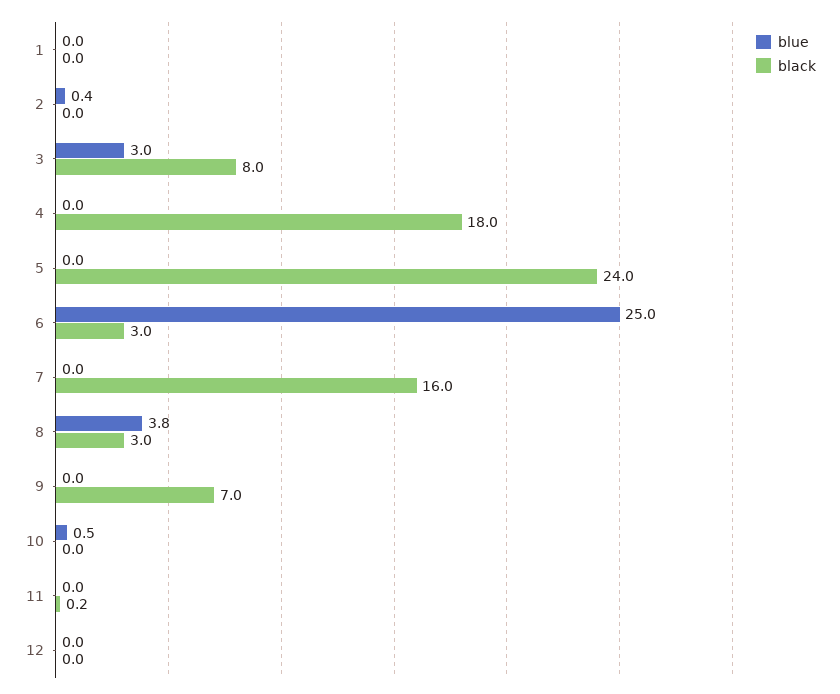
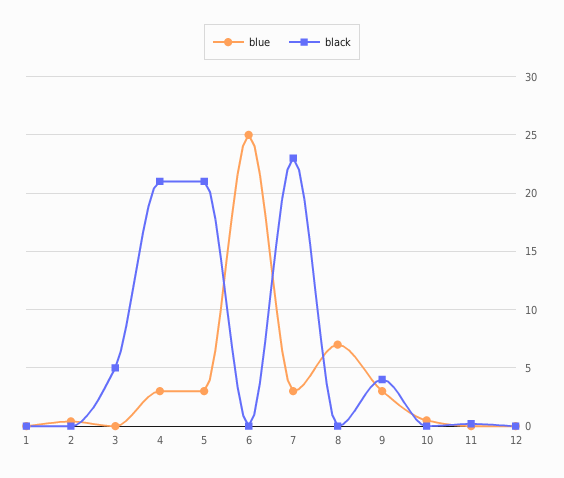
blue, 3: 3 -> 0
black, 3: 8 -> 5
blue, 4: 0 -> 3
black, 4: 18 -> 21
blue, 5: 0 -> 3
black, 5: 24 -> 21
black, 6: 3 -> 0
blue, 7: 0 -> 3
black, 7: 16 -> 23
blue, 8: 3.8 -> 7
black, 8: 3 -> 0
blue, 9: 0 -> 3
black, 9: 7 -> 4

